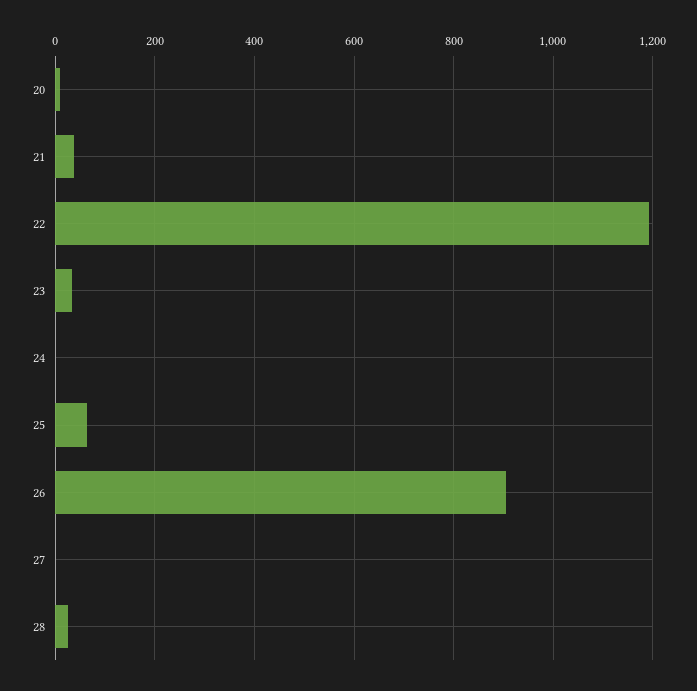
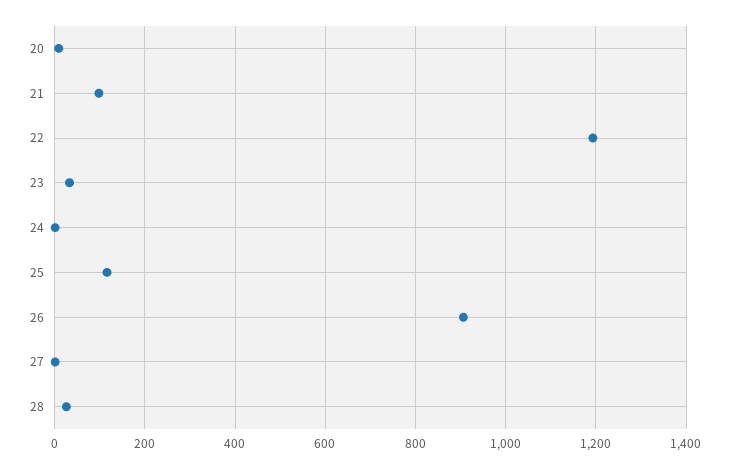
21: 40 -> 100
25: 60 -> 120

